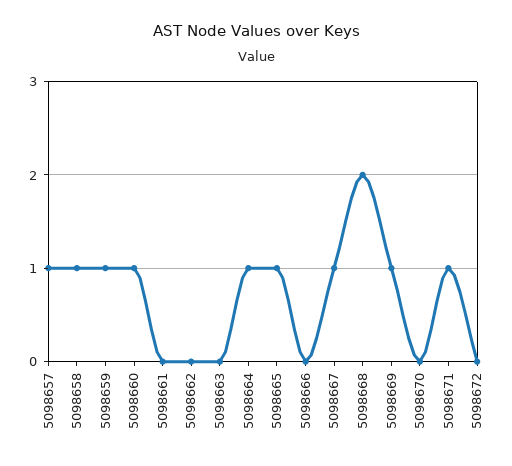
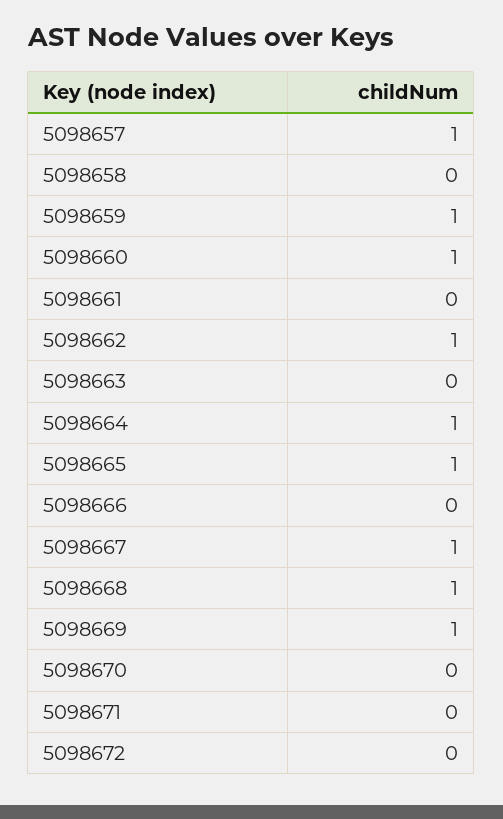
5098658: 1 -> 0
5098662: 0 -> 1
5098668: 2 -> 1
5098671: 1 -> 0

